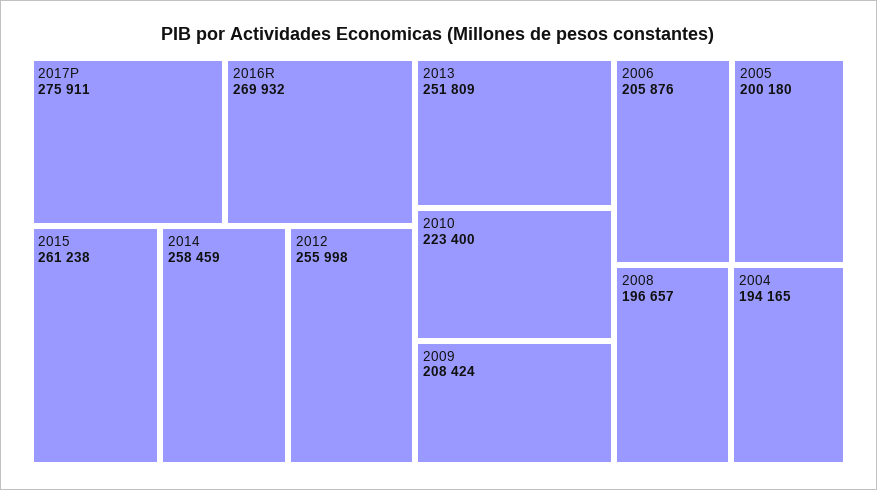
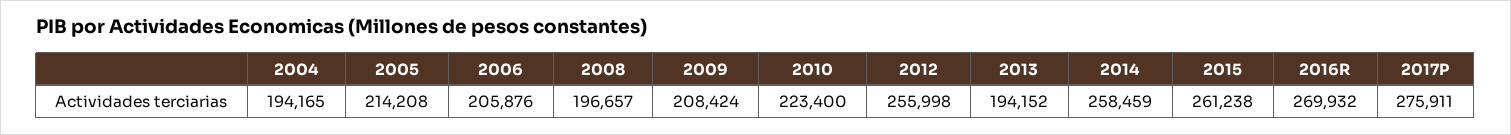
2013: 251809 -> 194152
2005: 200180 -> 214208

